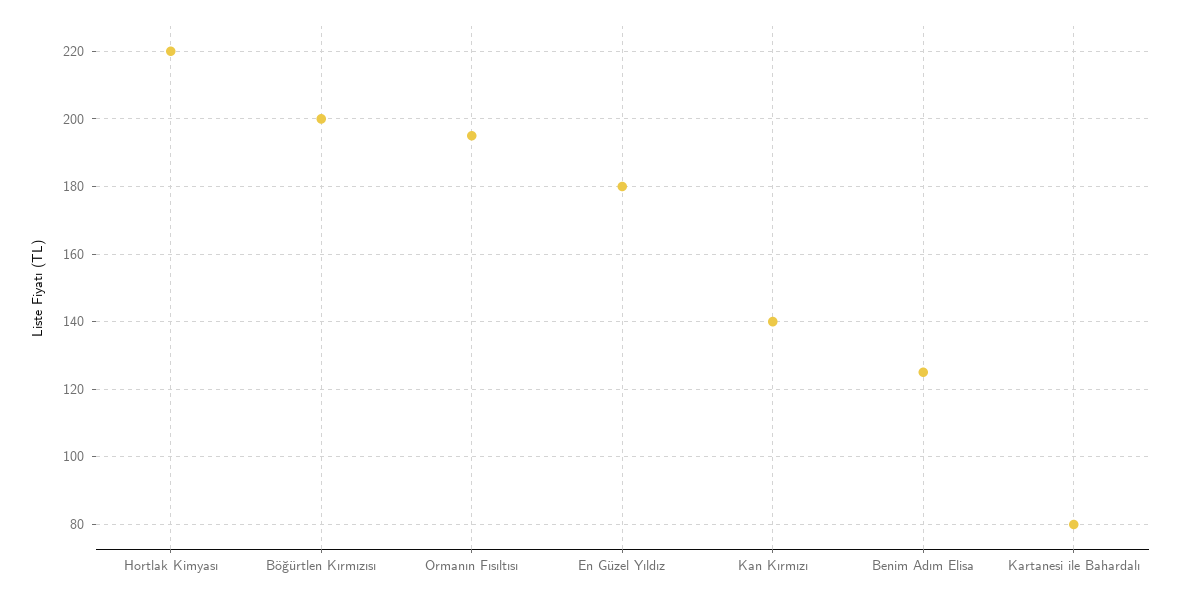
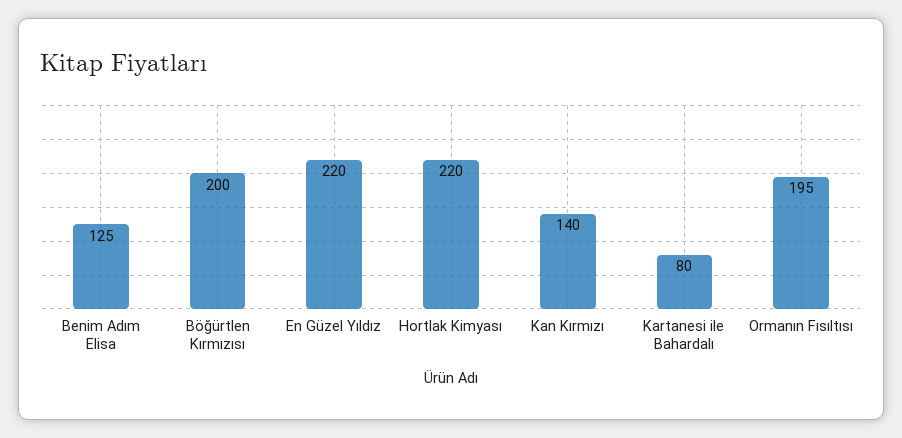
En Güzel Yıldız: 180 -> 220

